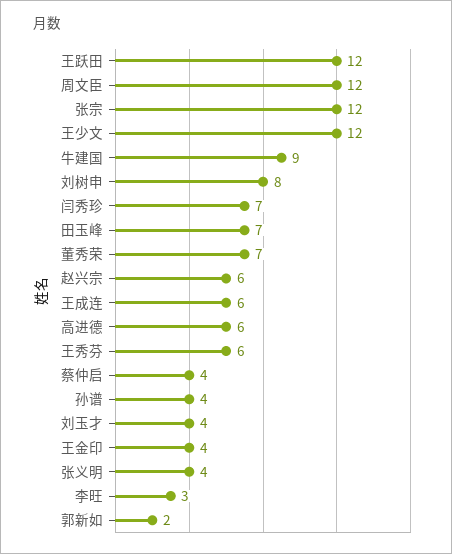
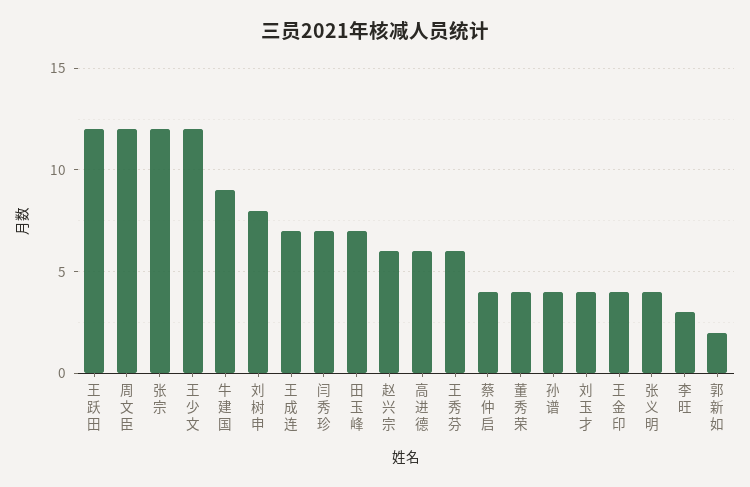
董秀荣: 7 -> 4
王成连: 6 -> 7

